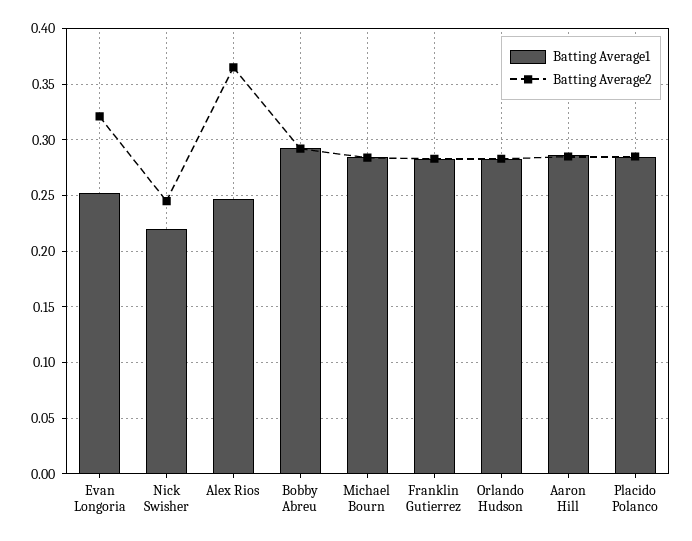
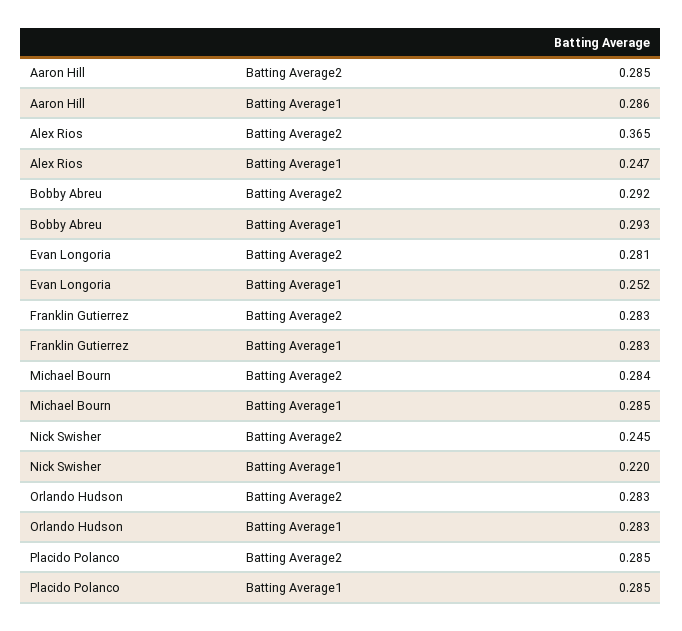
Batting Average2, Evan Longoria: 0.32 -> 0.281

